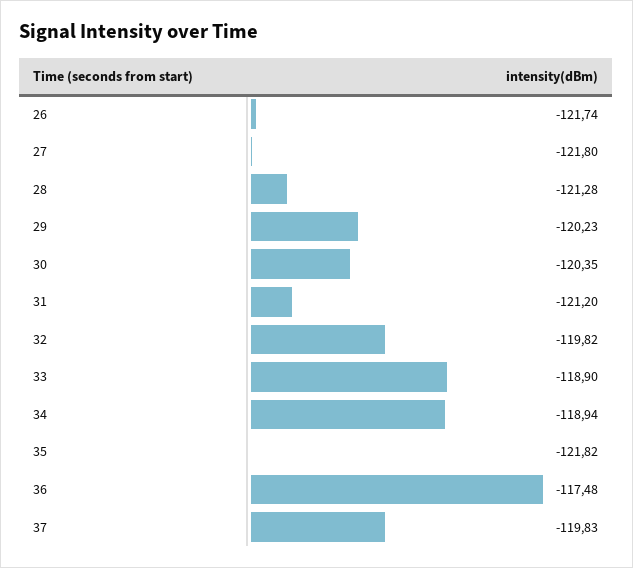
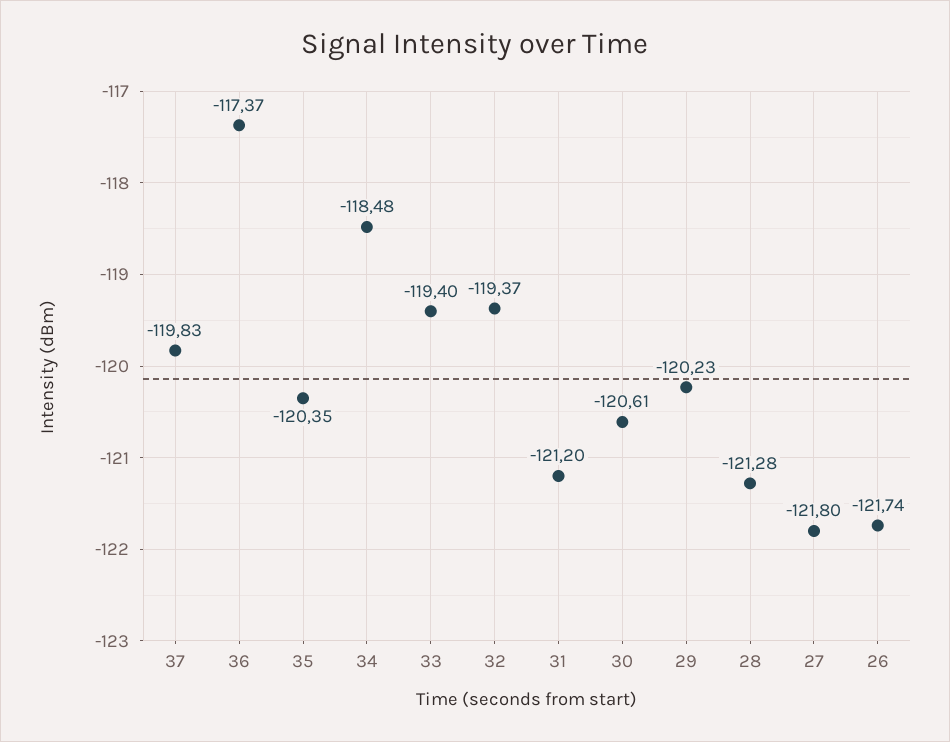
30: -120.35 -> -120.61
32: -119.82 -> -119.37
33: -118.9 -> -119.4
34: -118.94 -> -118.48
35: -121.82 -> -120.35
36: -117.48 -> -117.37

